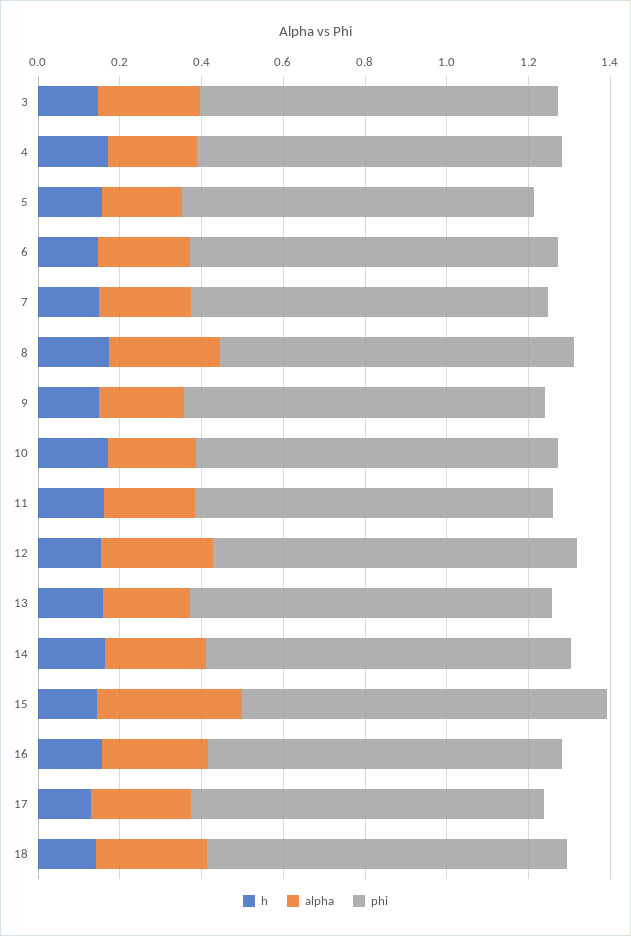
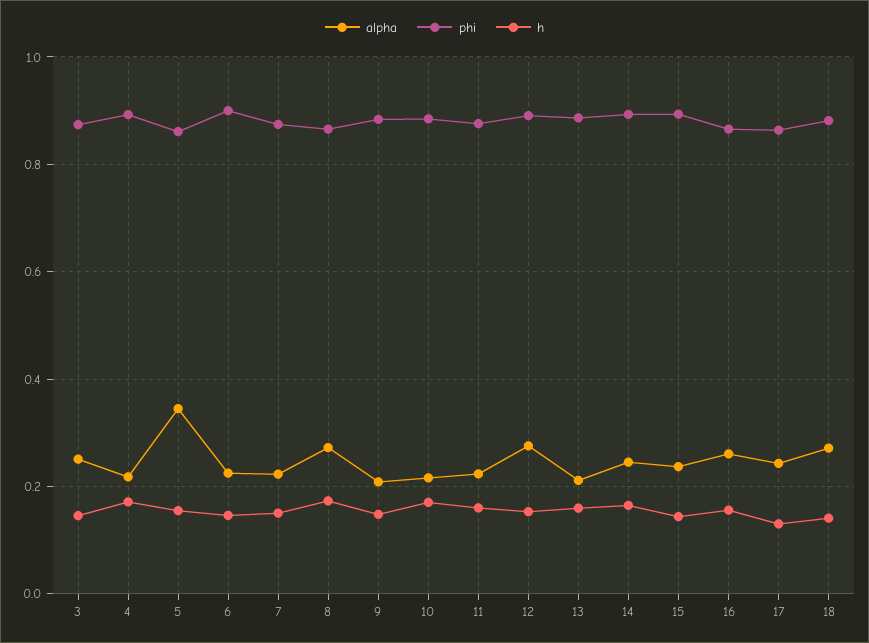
alpha, 5: 0.2 -> 0.34
alpha, 15: 0.35 -> 0.24

